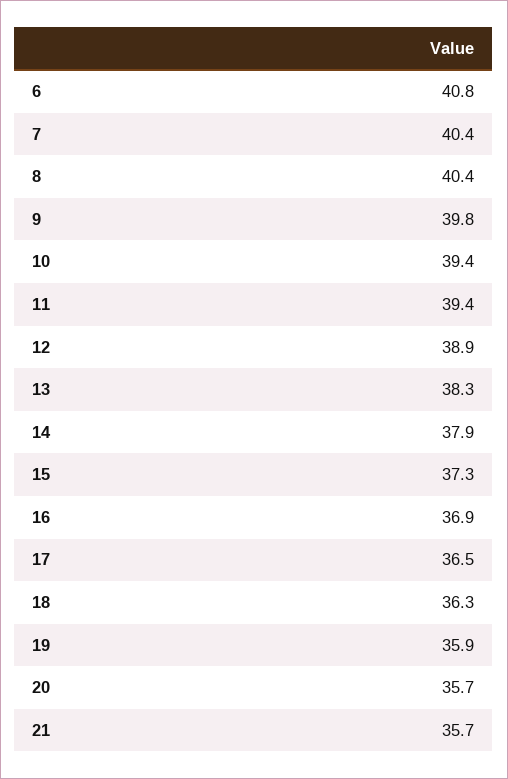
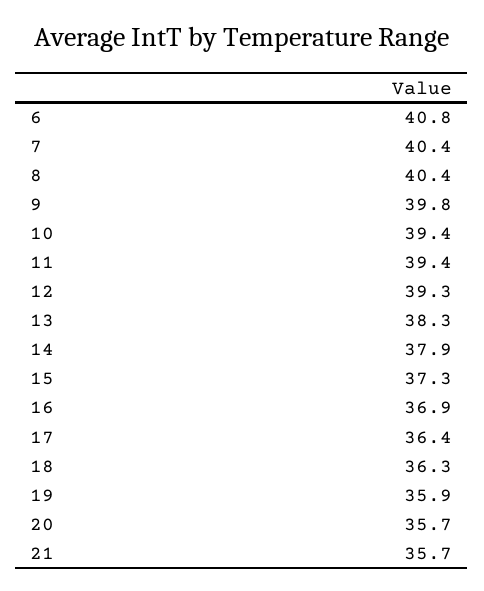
12: 38.9 -> 39.3
17: 36.5 -> 36.4

